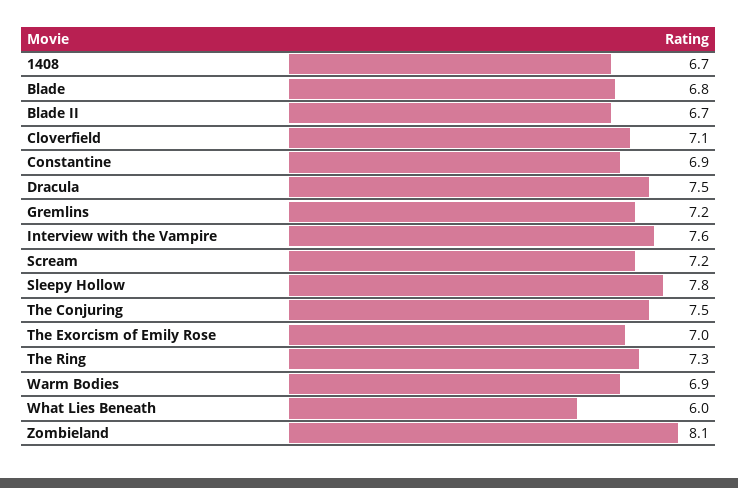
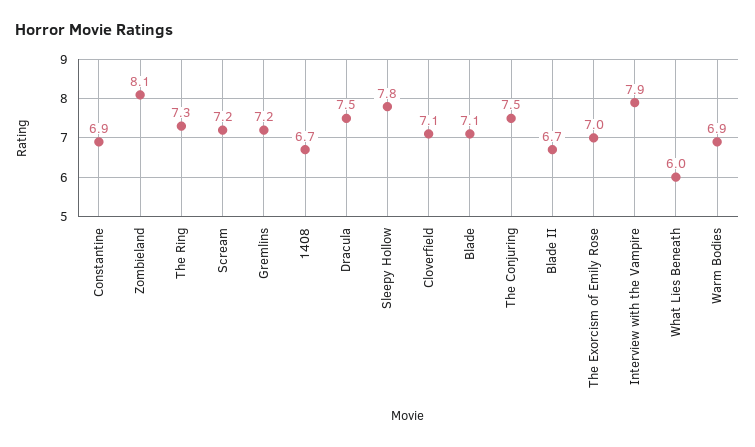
Blade: 6.8 -> 7.1
Interview with the Vampire: 7.6 -> 7.9

